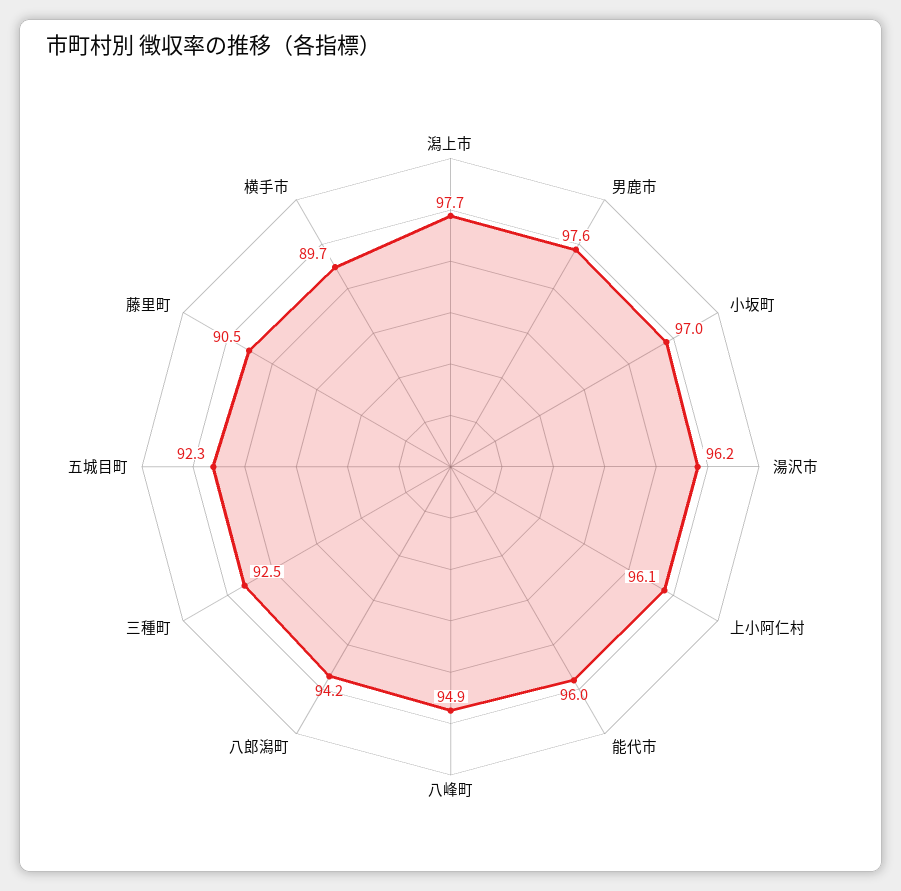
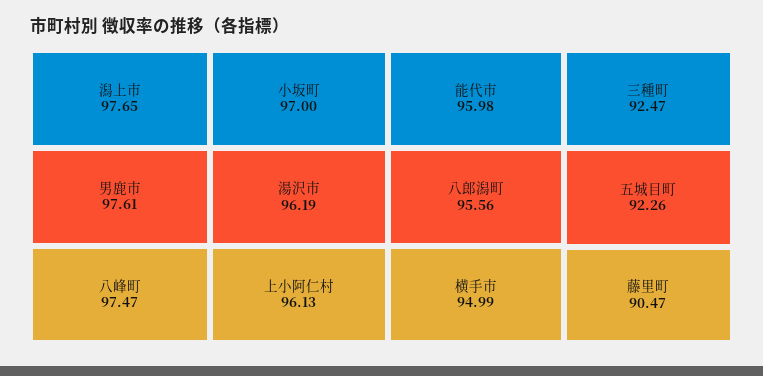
八峰町: 94.9 -> 97.47
八郎潟町: 94.2 -> 95.56
横手市: 89.7 -> 94.99

